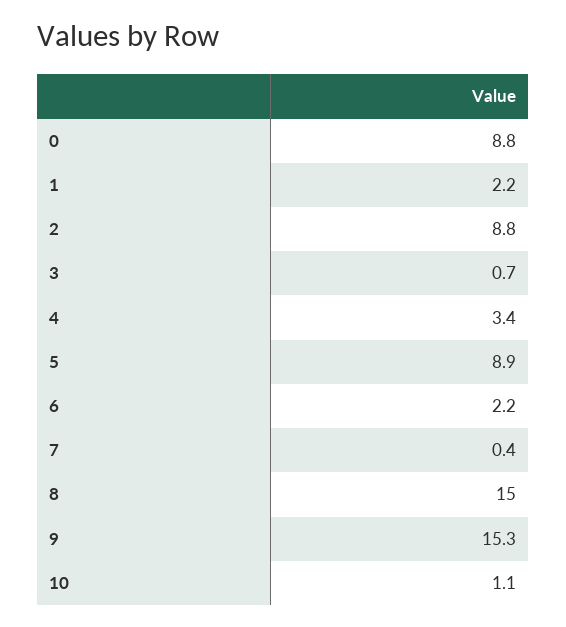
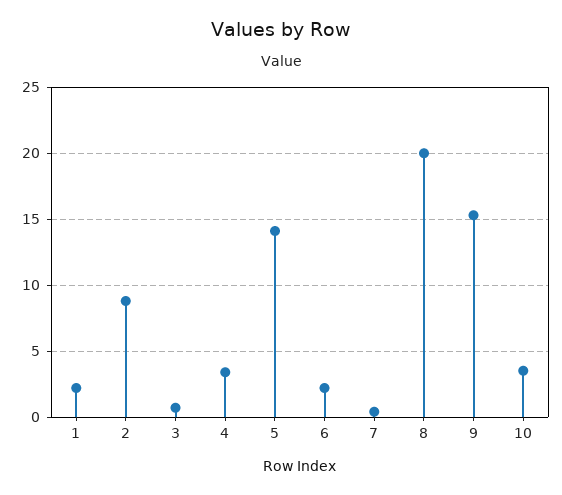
0: 8.8 -> none
5: 8.9 -> 14
8: 15 -> 20
10: 1.1 -> 3.5

